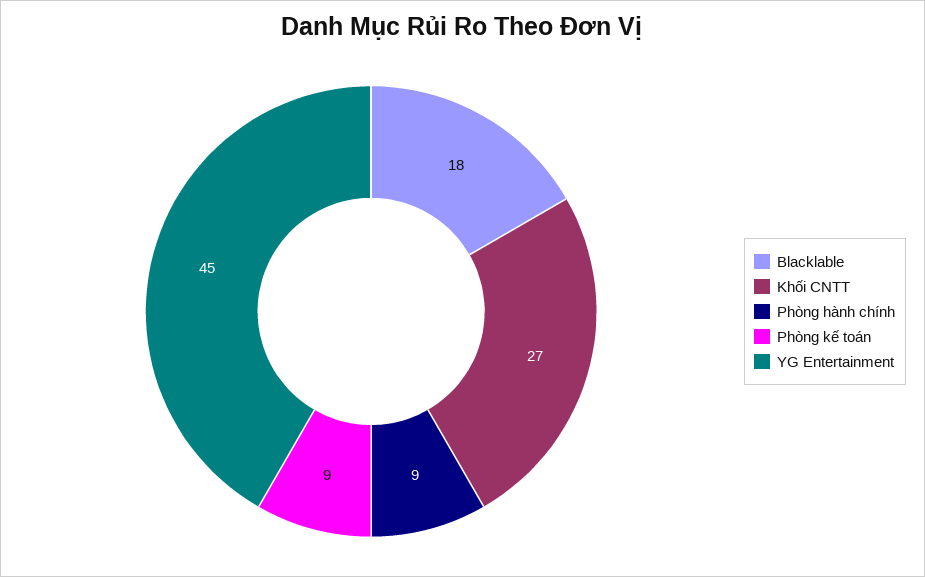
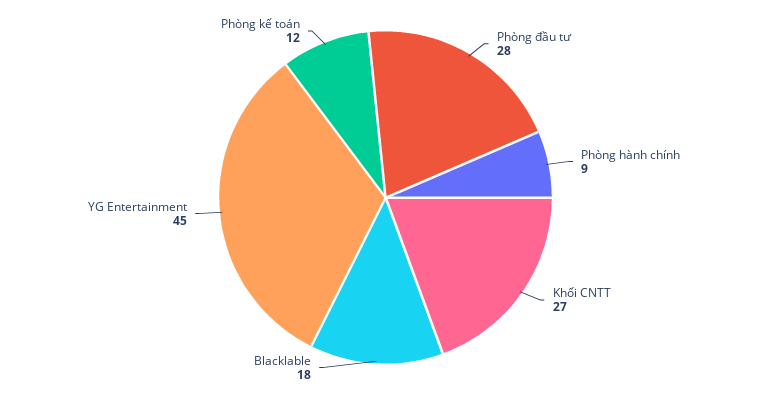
Phòng kế toán: 9 -> 12
Phòng đầu tư: none -> 28

